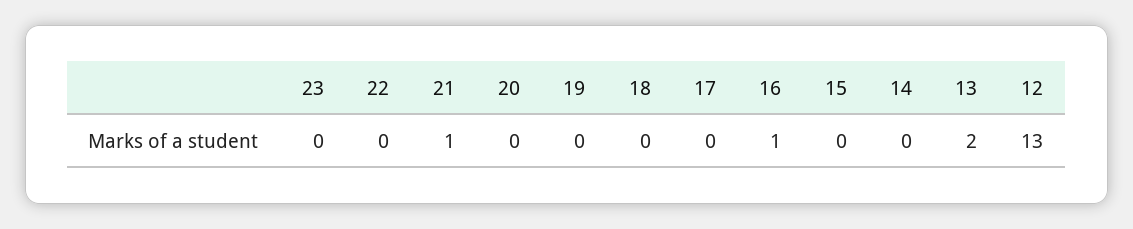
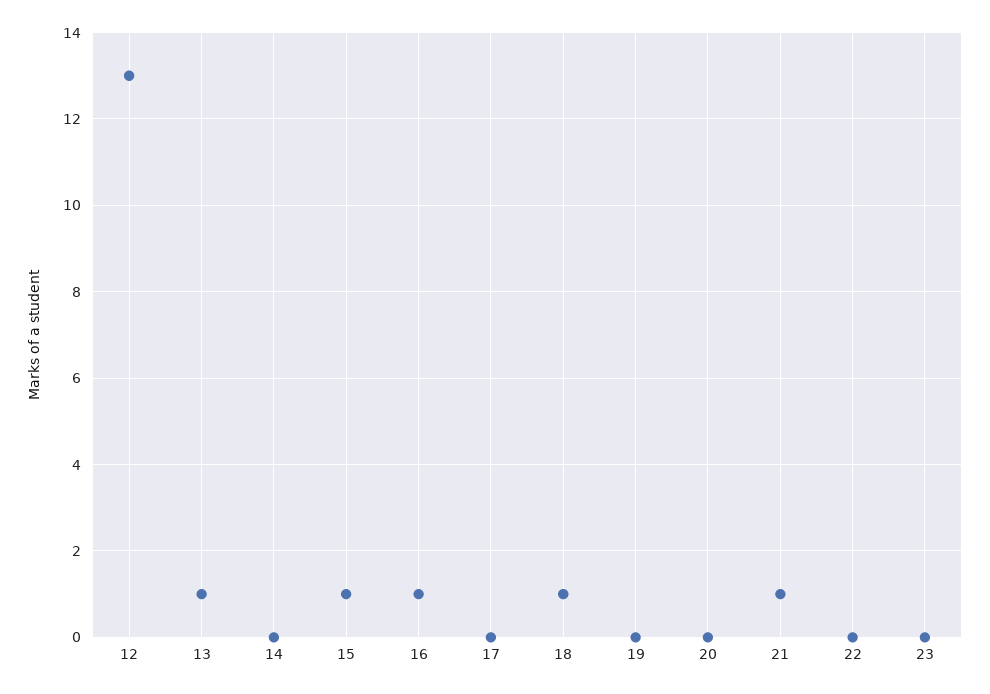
18: 0 -> 1
15: 0 -> 1
13: 2 -> 1

